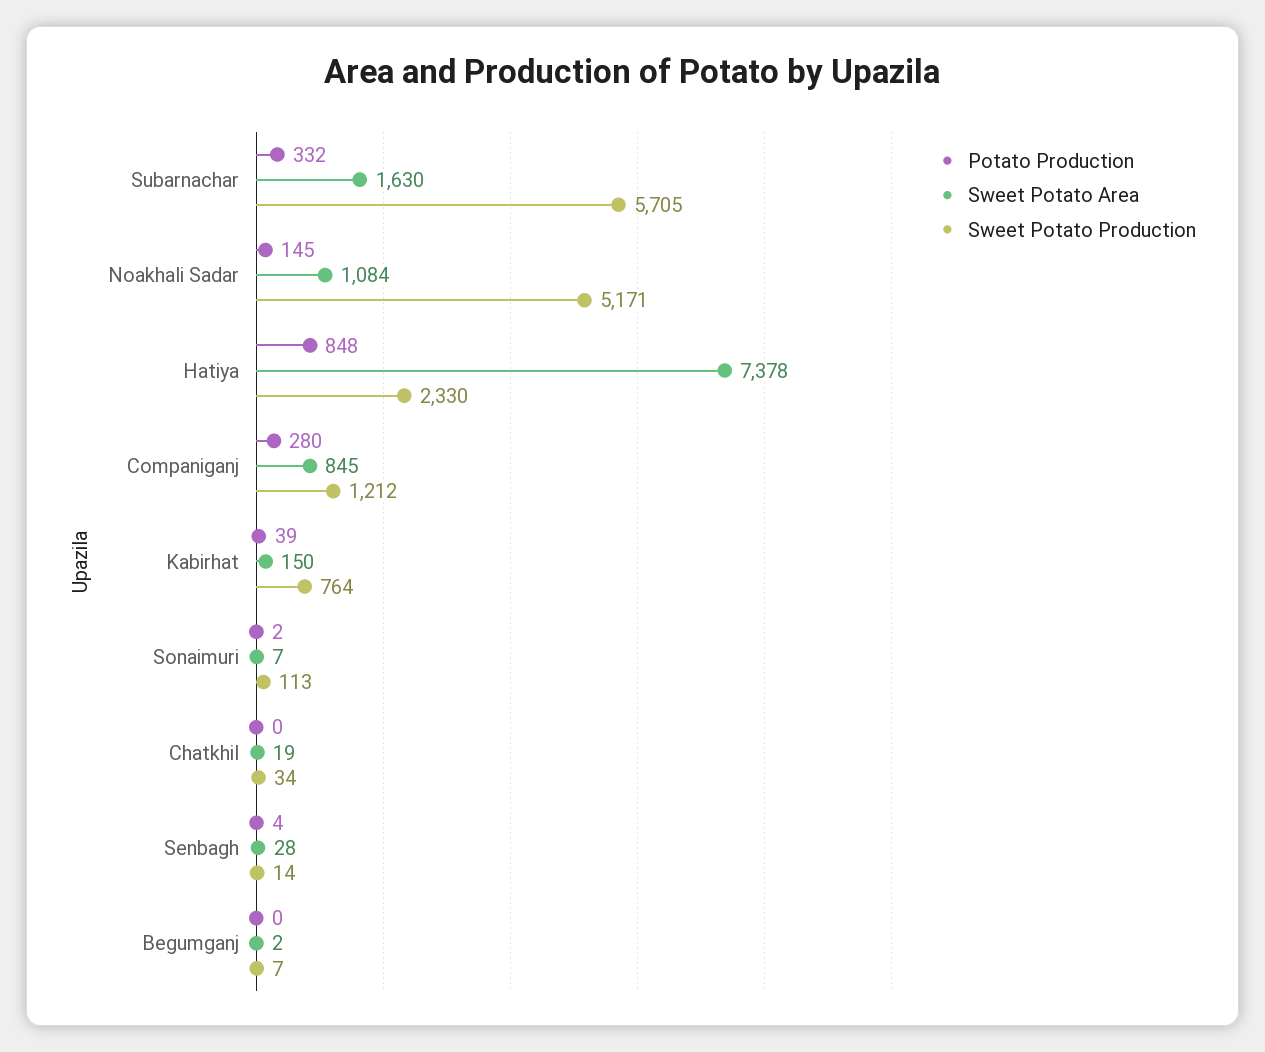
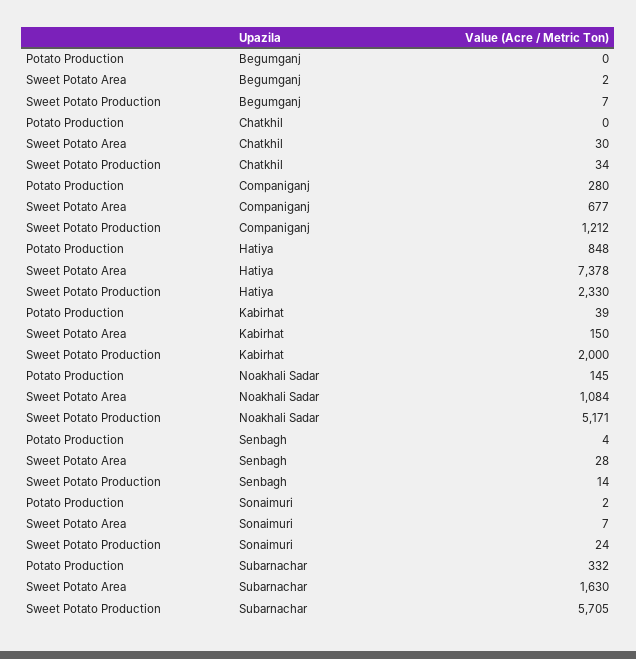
Sweet Potato Area, Companiganj: 845 -> 677
Sweet Potato Production, Kabirhat: 764 -> 2000
Sweet Potato Production, Sonaimuri: 113 -> 24
Sweet Potato Area, Chatkhil: 19 -> 30

